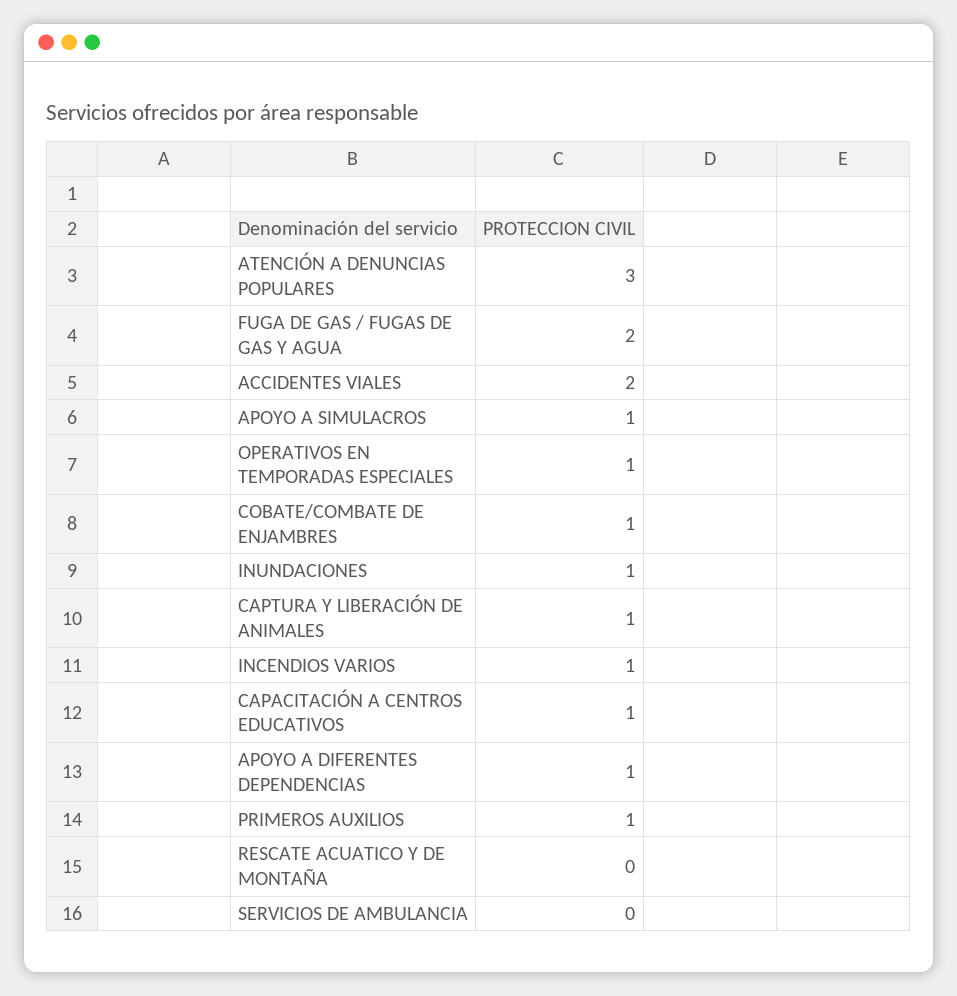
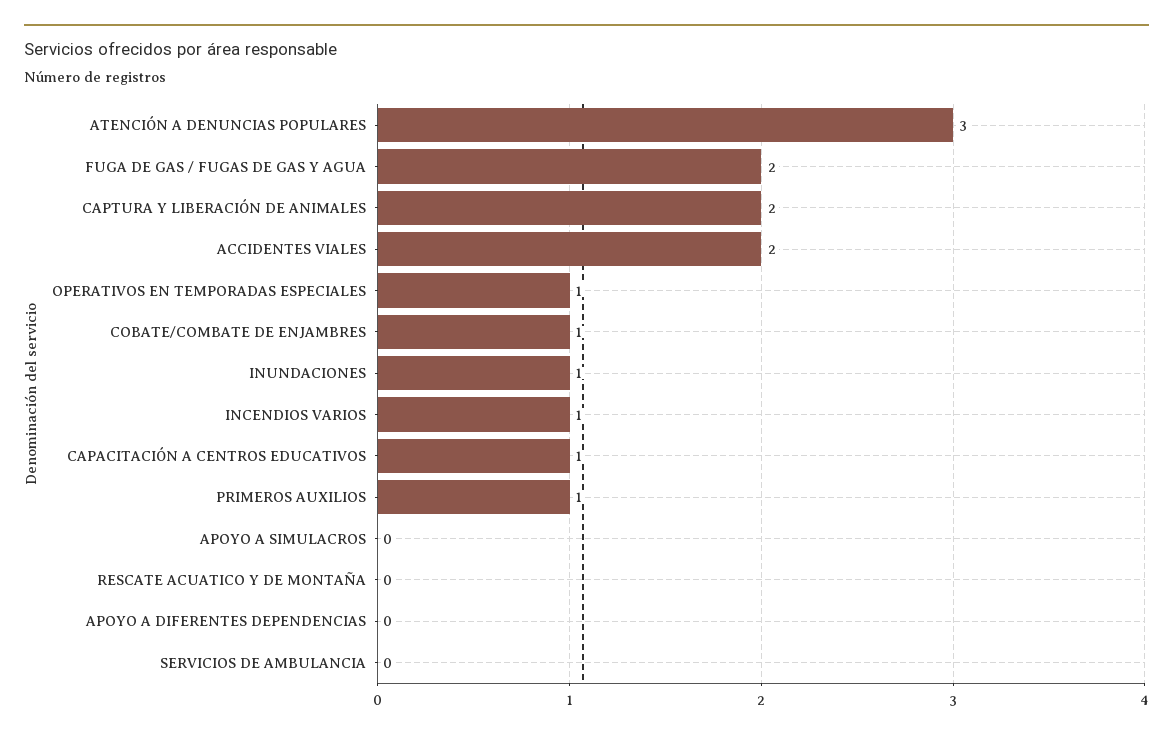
APOYO A SIMULACROS: 1 -> 0
CAPTURA Y LIBERACIÓN DE ANIMALES: 1 -> 2
APOYO A DIFERENTES DEPENDENCIAS: 1 -> 0

